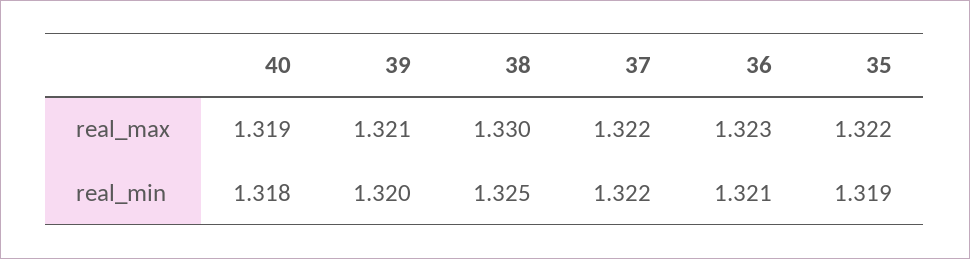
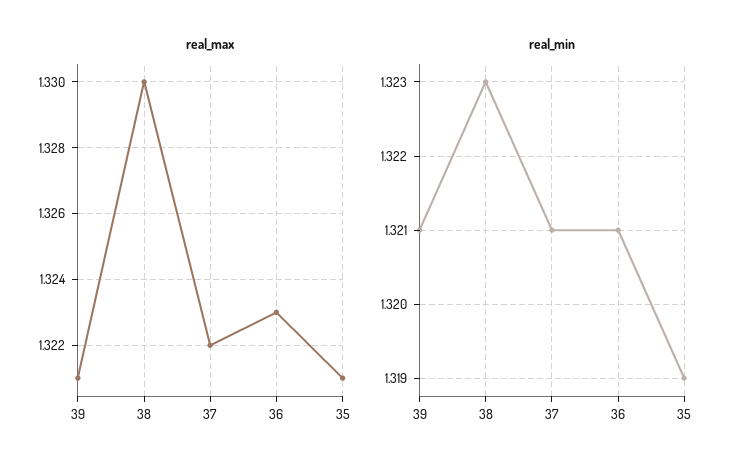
real_max, 40: 1.319 -> none
real_max, 35: 1.322 -> 1.321
real_min, 40: 1.318 -> none
real_min, 39: 1.32 -> 1.321
real_min, 38: 1.325 -> 1.323
real_min, 37: 1.322 -> 1.321

